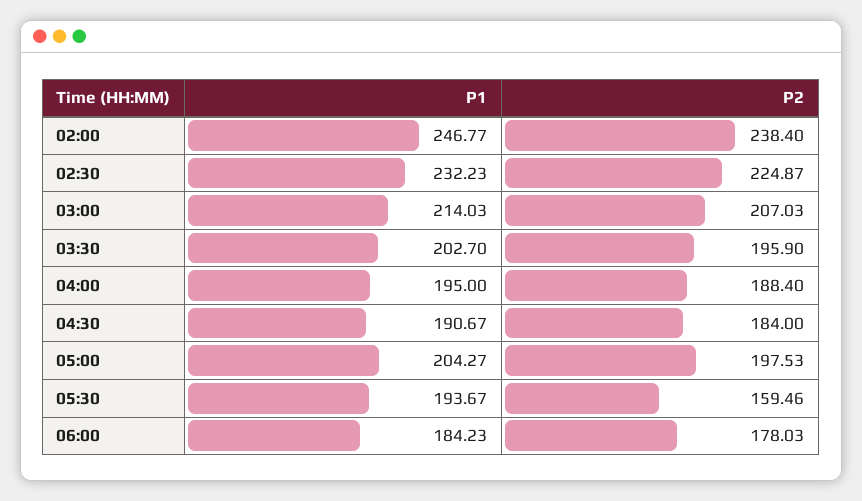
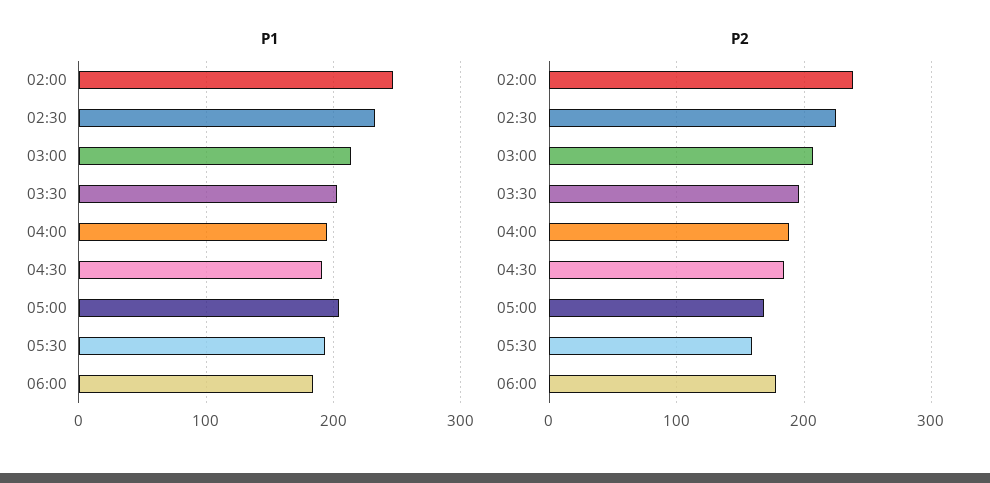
P2, 05:00: 197.53 -> 170

